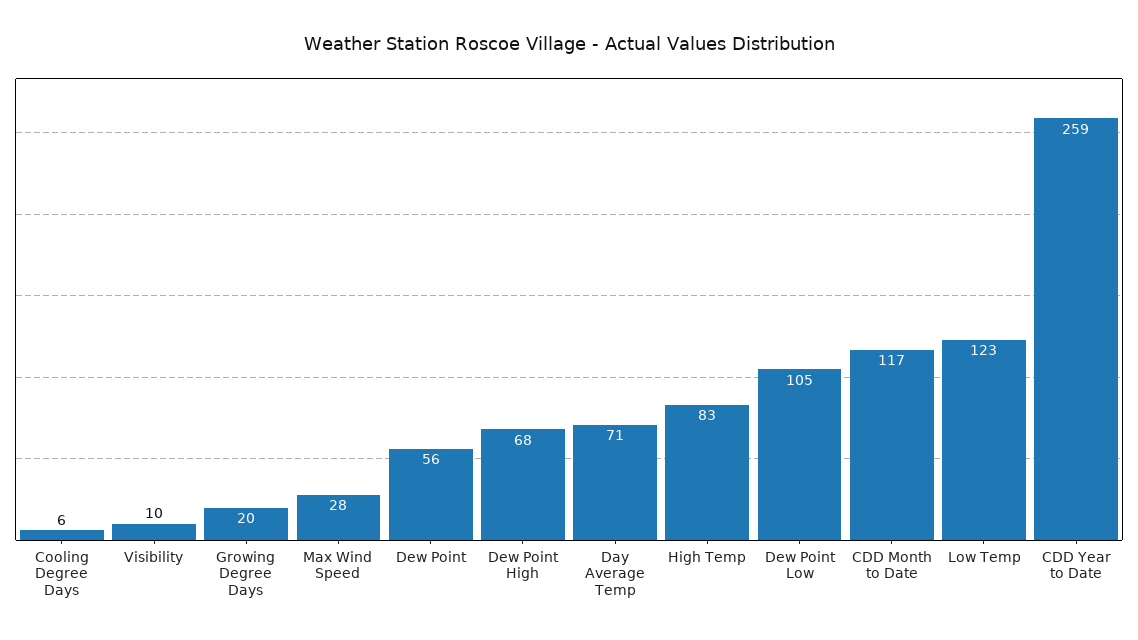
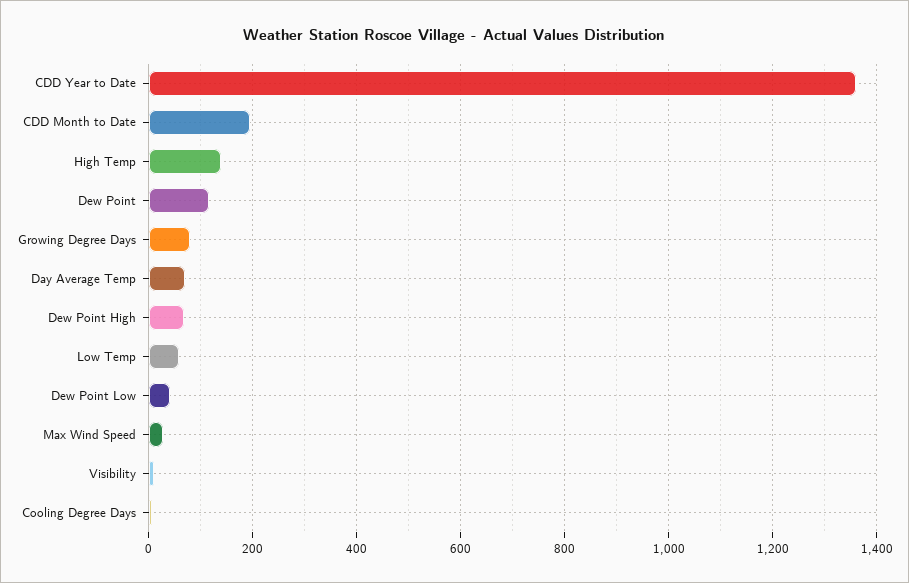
Growing Degree Days: 20 -> 80
Dew Point: 56 -> 120
High Temp: 83 -> 140
Dew Point Low: 105 -> 40
CDD Month to Date: 117 -> 200
Low Temp: 123 -> 60
CDD Year to Date: 259 -> 1360

